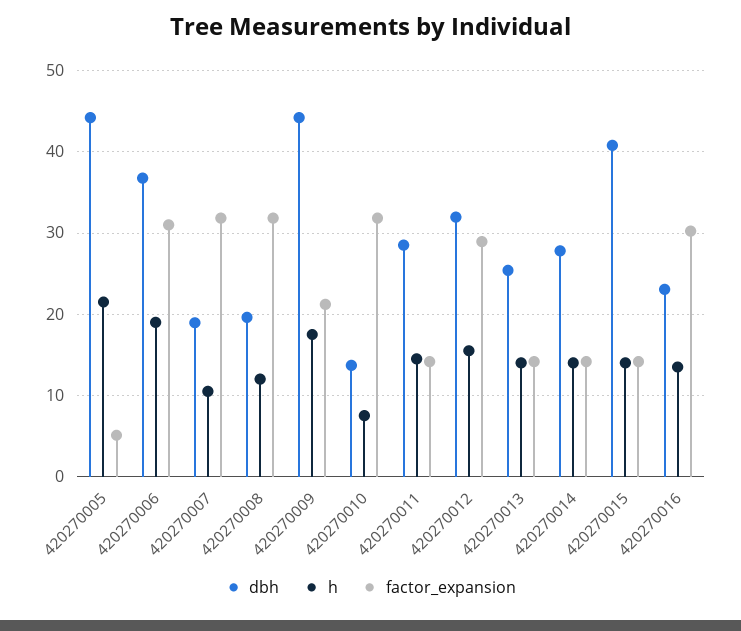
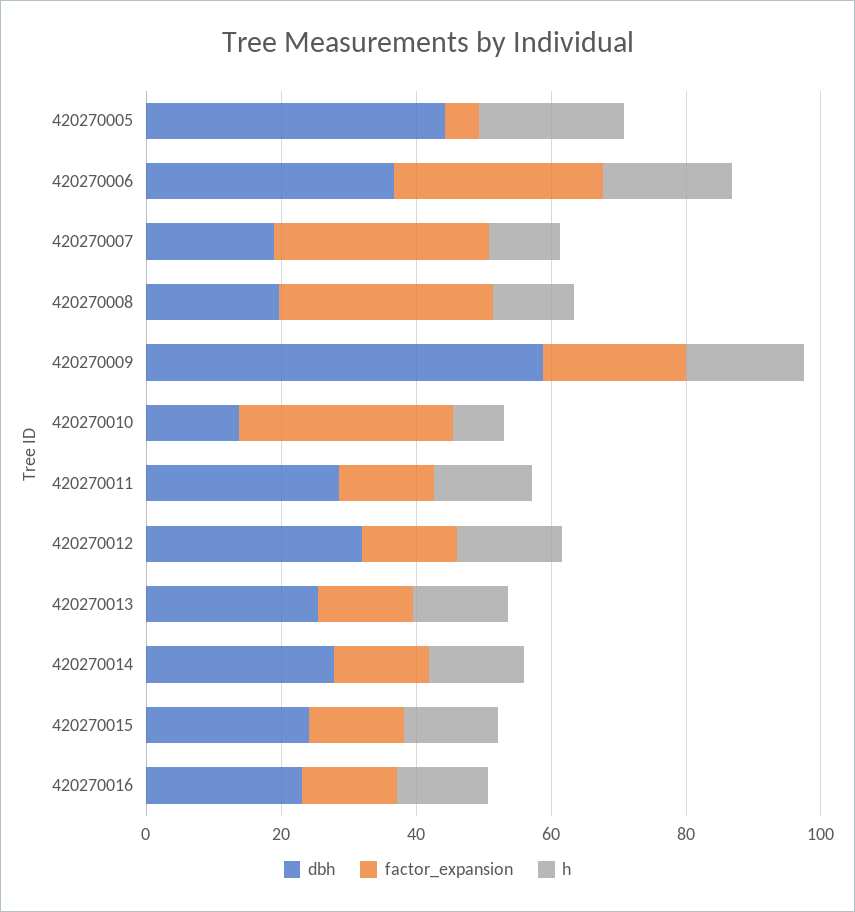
dbh, 420270009: 44 -> 60
factor_expansion, 420270012: 29 -> 15
dbh, 420270015: 41 -> 25
factor_expansion, 420270016: 30 -> 15

